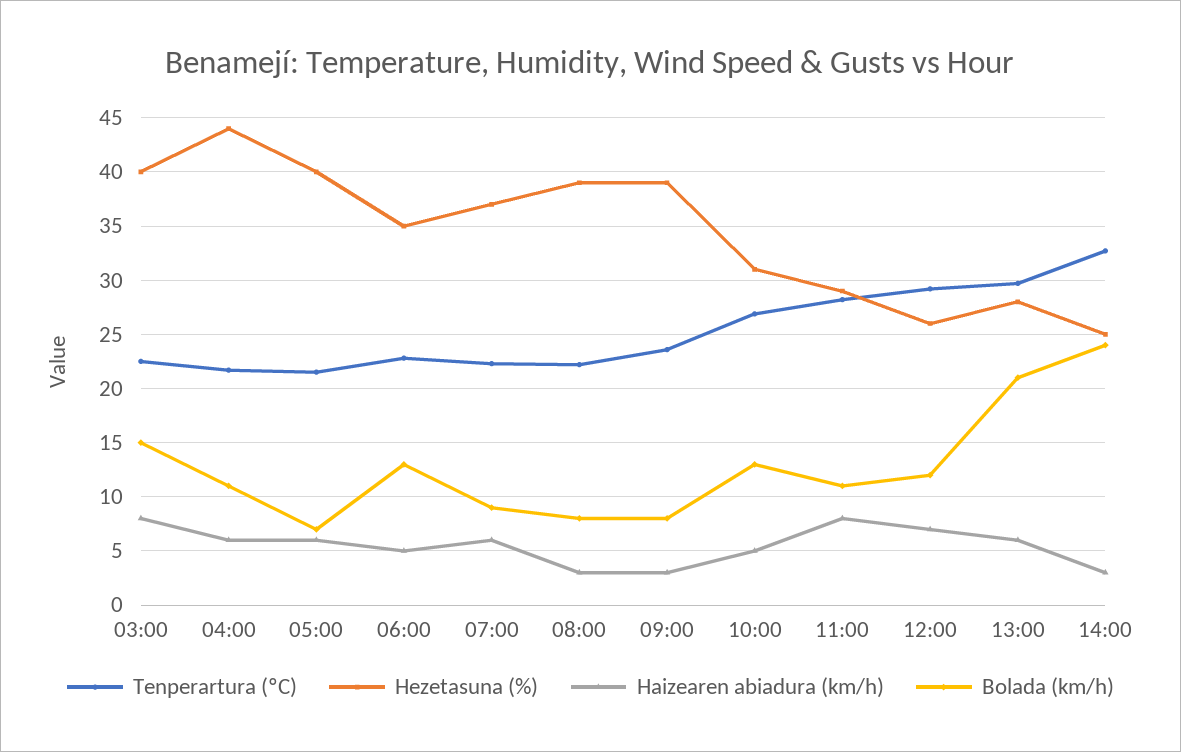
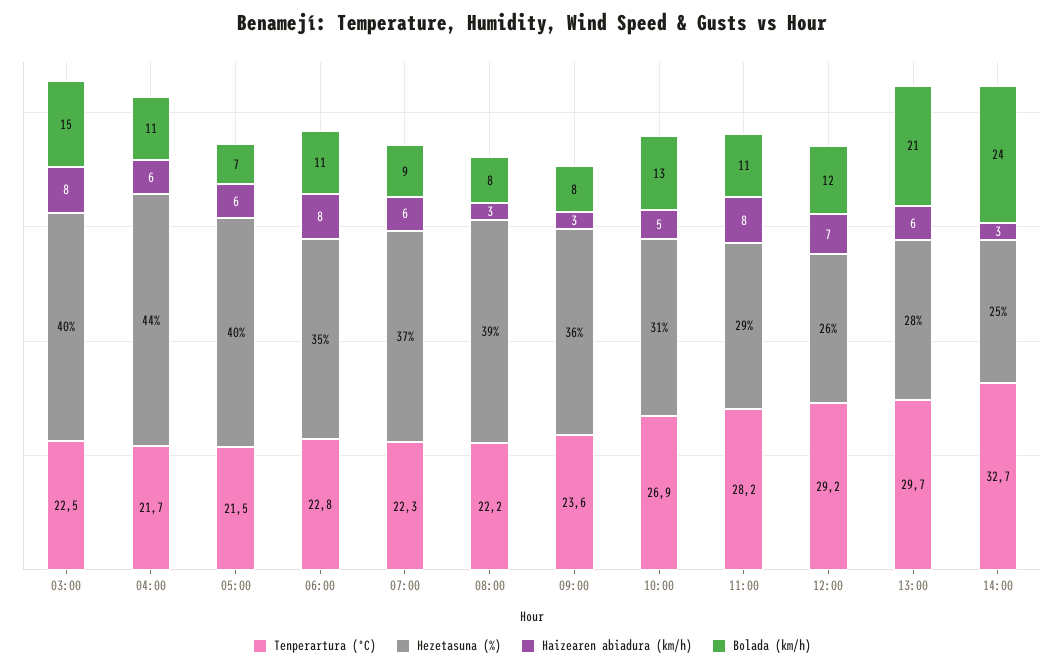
Haizearen abiadura (km/h), 06:00: 5 -> 8
Bolada (km/h), 06:00: 13 -> 11
Hezetasuna (%), 09:00: 39 -> 36

